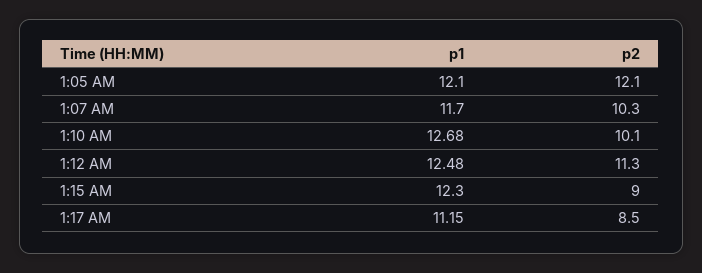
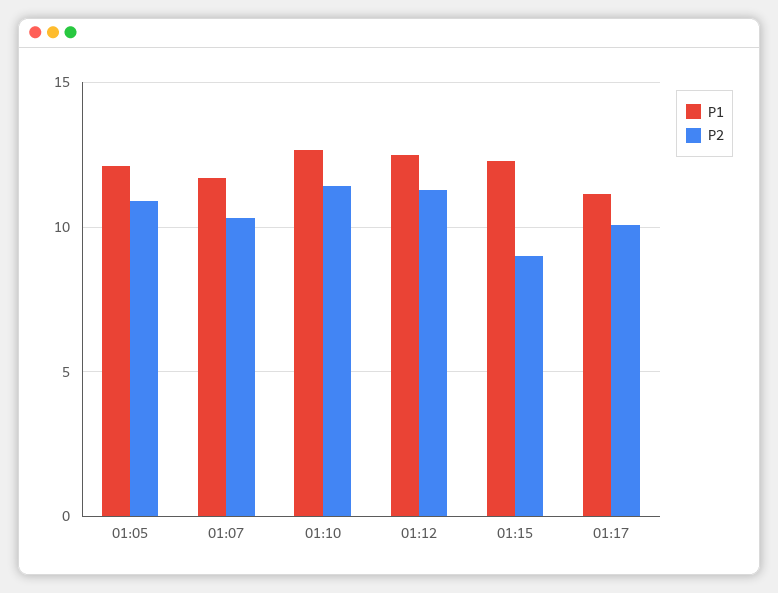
p2, 1:05 AM: 12.1 -> 11
p2, 1:10 AM: 10.1 -> 11.5
p2, 1:17 AM: 8.5 -> 10

